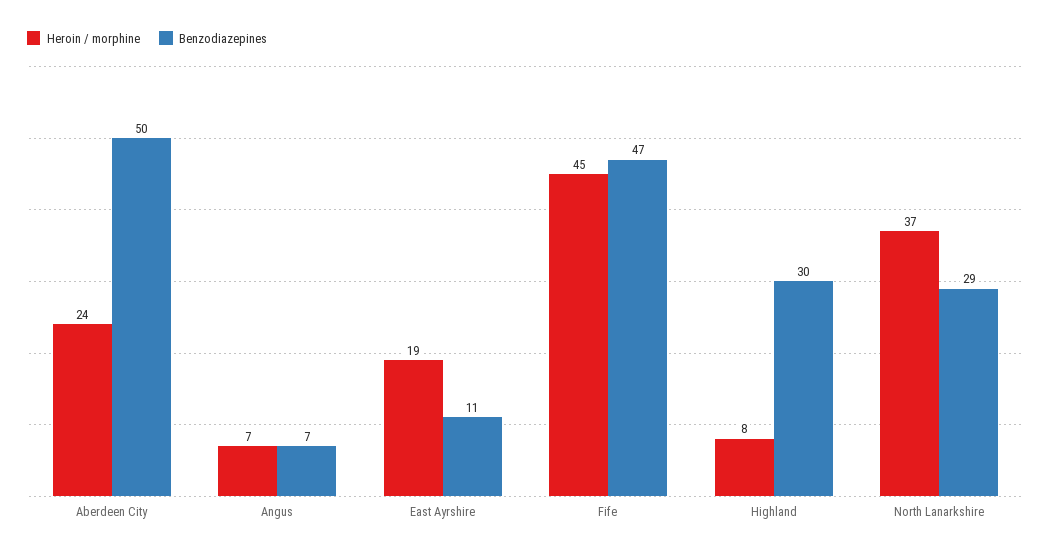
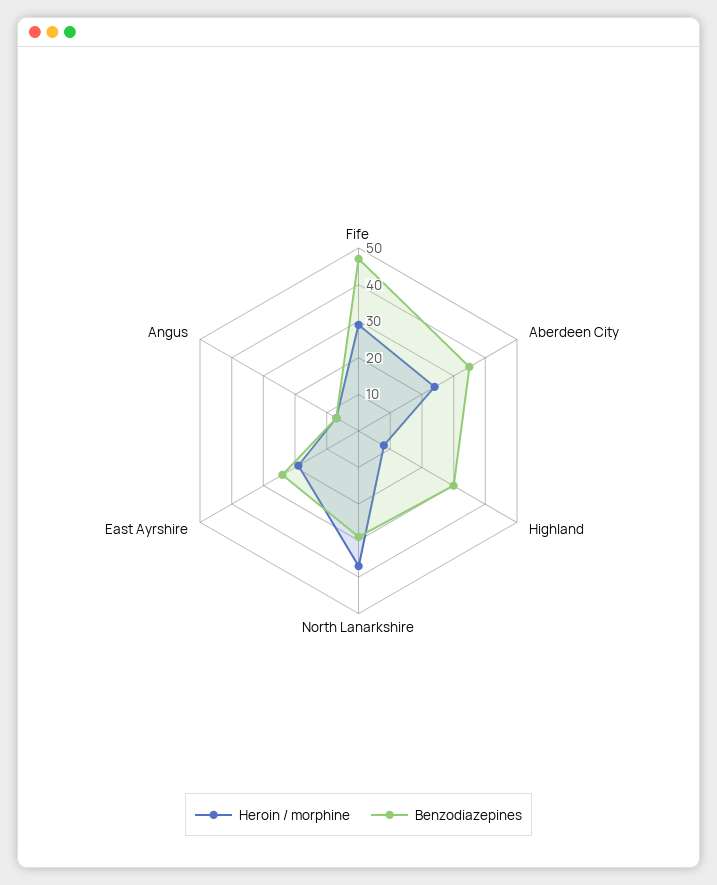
Benzodiazepines, Aberdeen City: 50 -> 35
Benzodiazepines, East Ayrshire: 11 -> 25
Heroin / morphine, Fife: 45 -> 30

